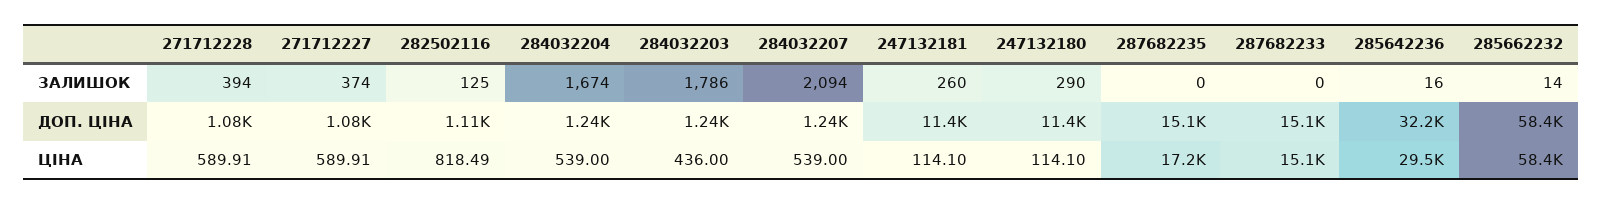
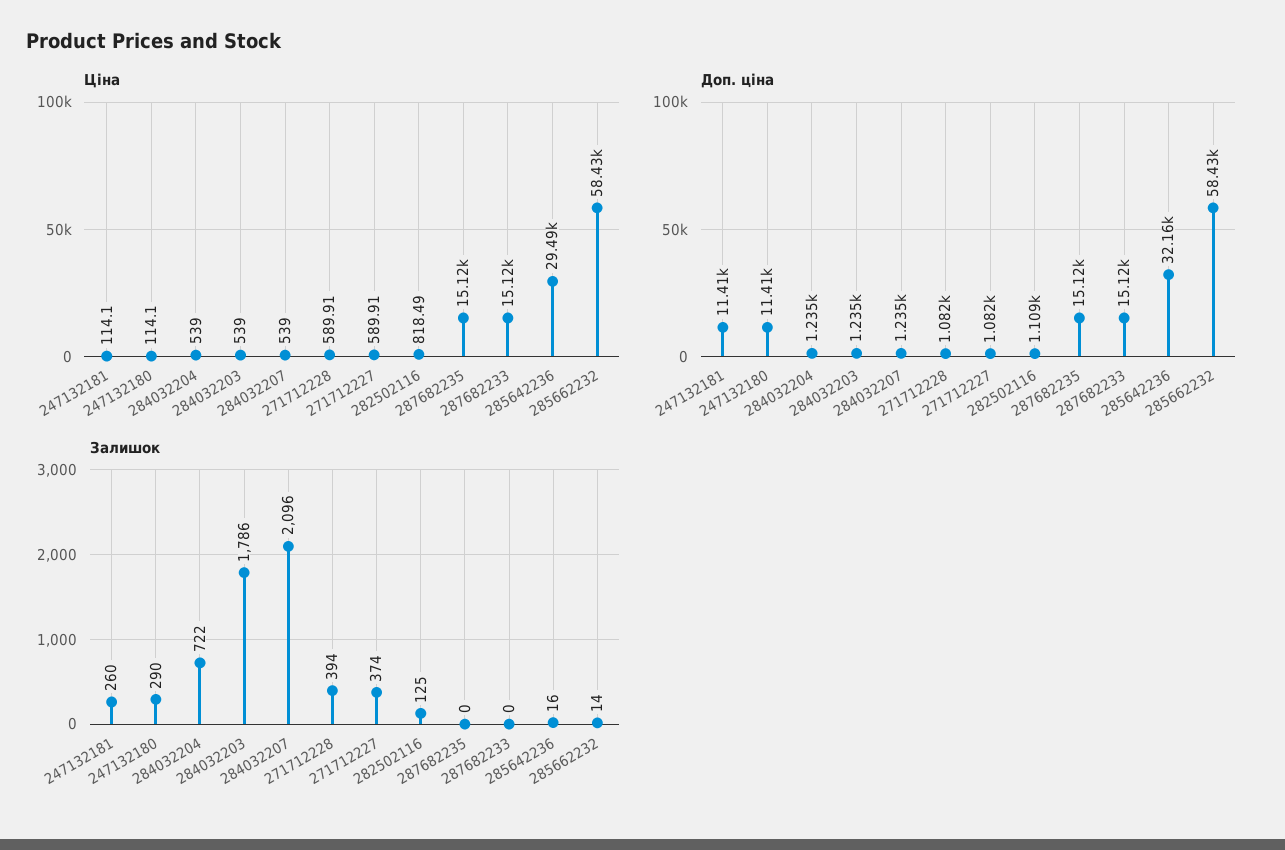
ЗАЛИШОК, 284032204: 1674 -> 722
ЗАЛИШОК, 284032207: 2094 -> 2096
ЦІНА, 284032203: 436 -> 539
ЦІНА, 287682235: 17200 -> 15120

